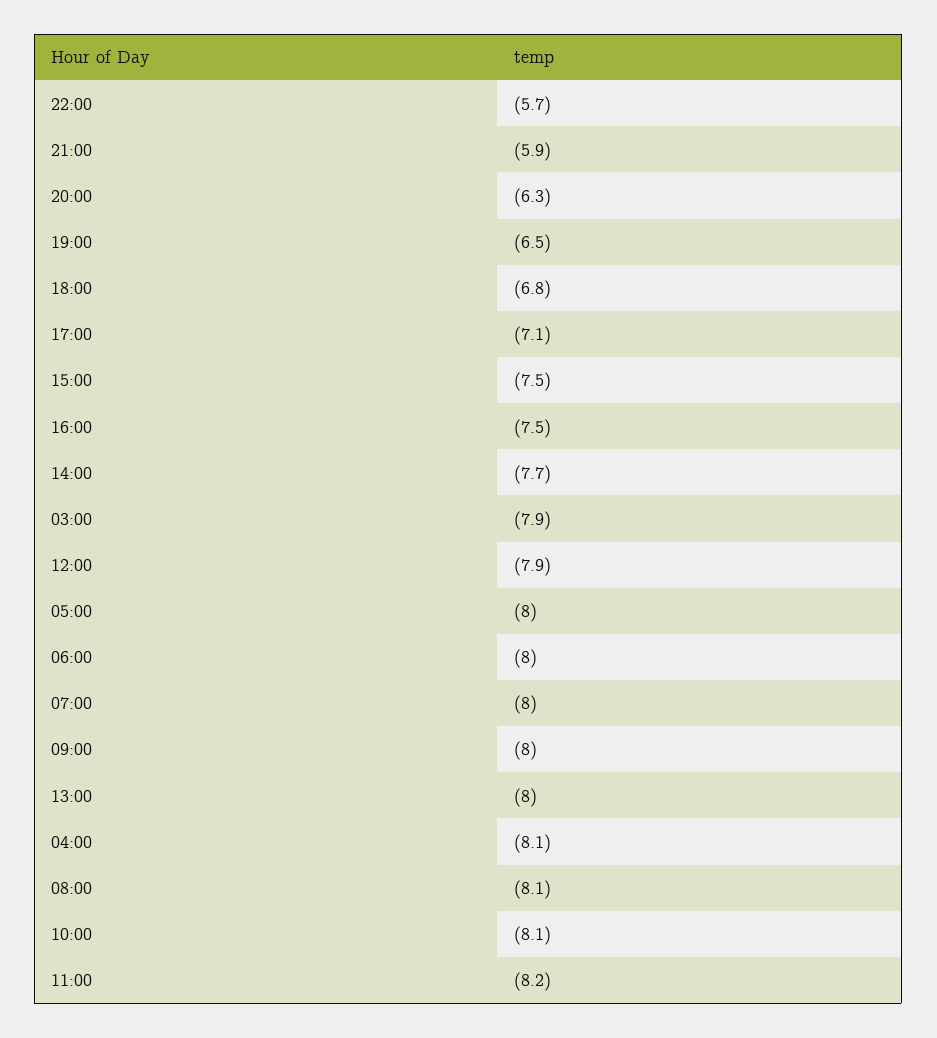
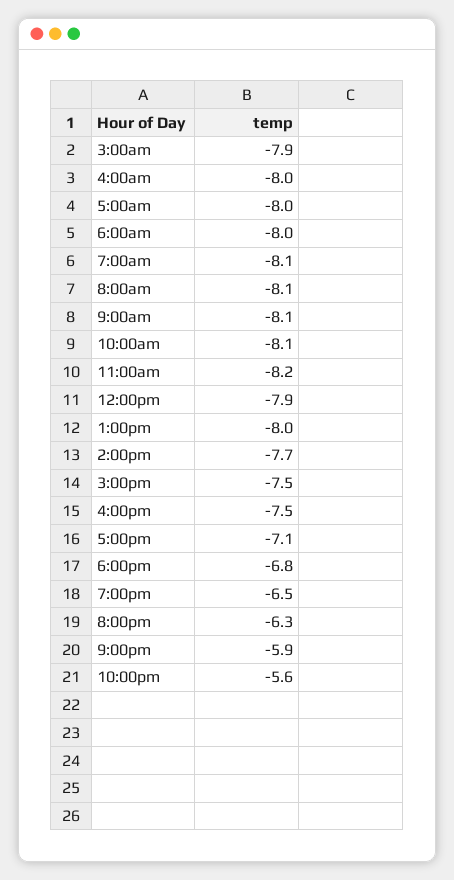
22:00: -5.7 -> -5.6
07:00: -8 -> -8.1
09:00: -8 -> -8.1
04:00: -8.1 -> -8

